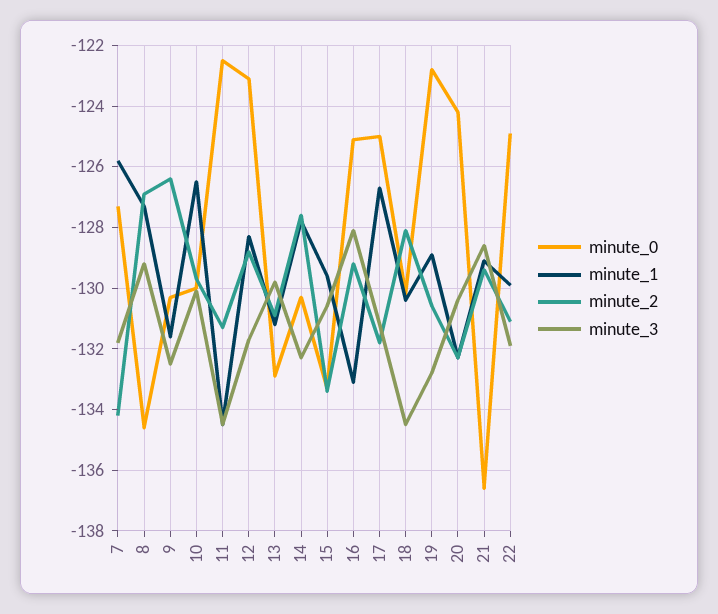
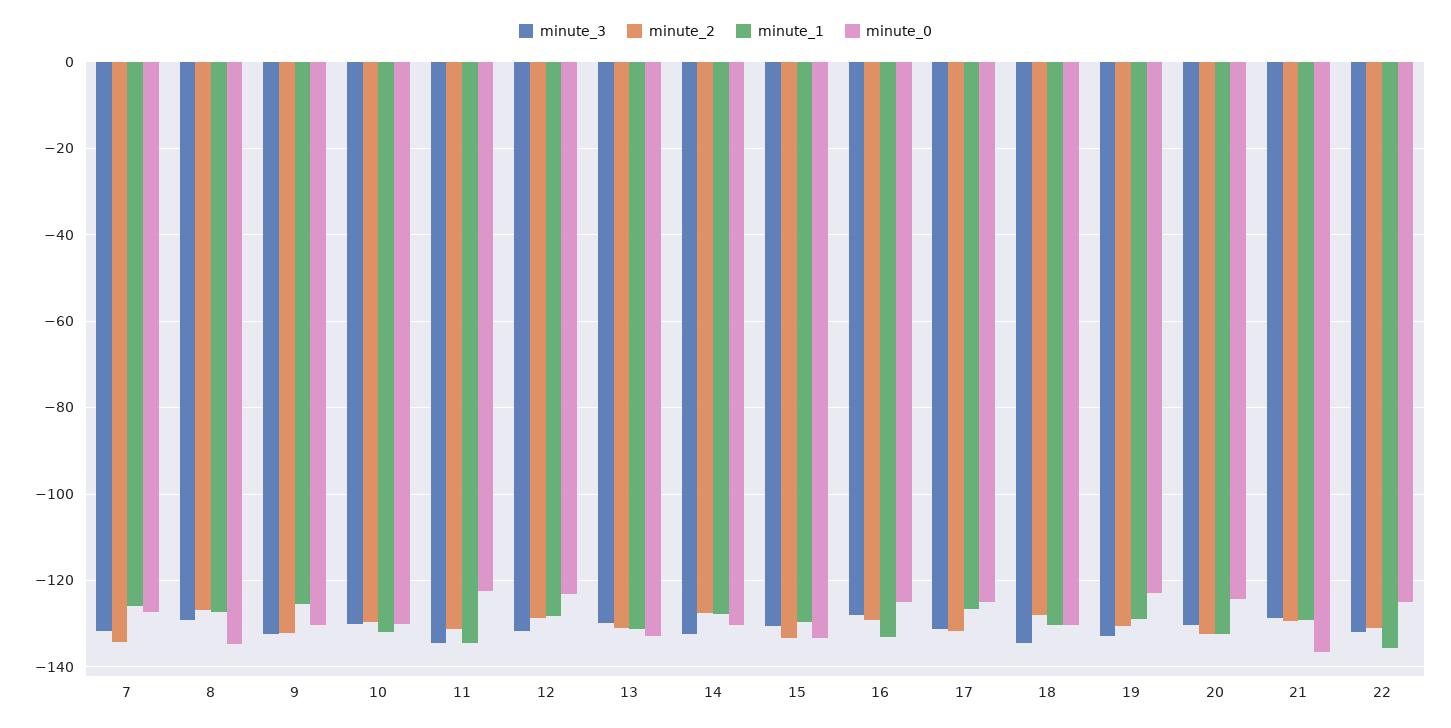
minute_1, 9: -131.5 -> -126
minute_2, 9: -126.5 -> -132
minute_1, 10: -126.5 -> -132
minute_1, 22: -130 -> -136

